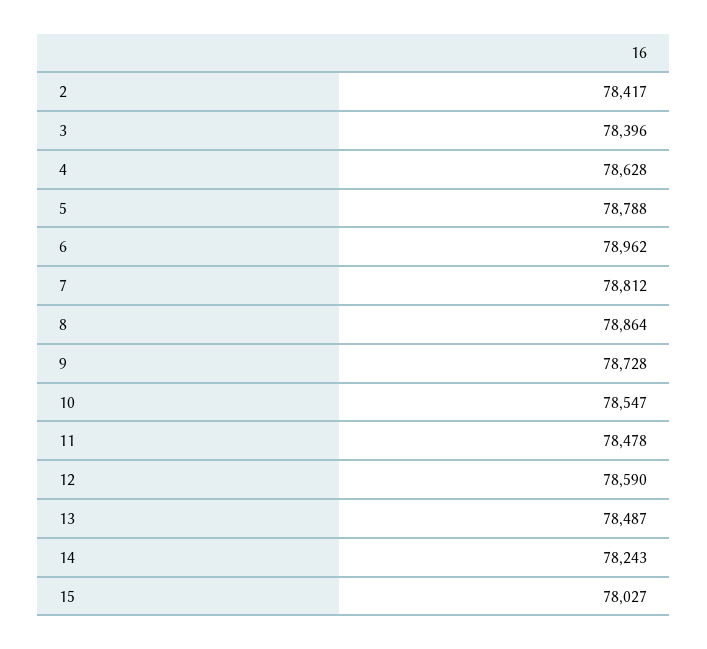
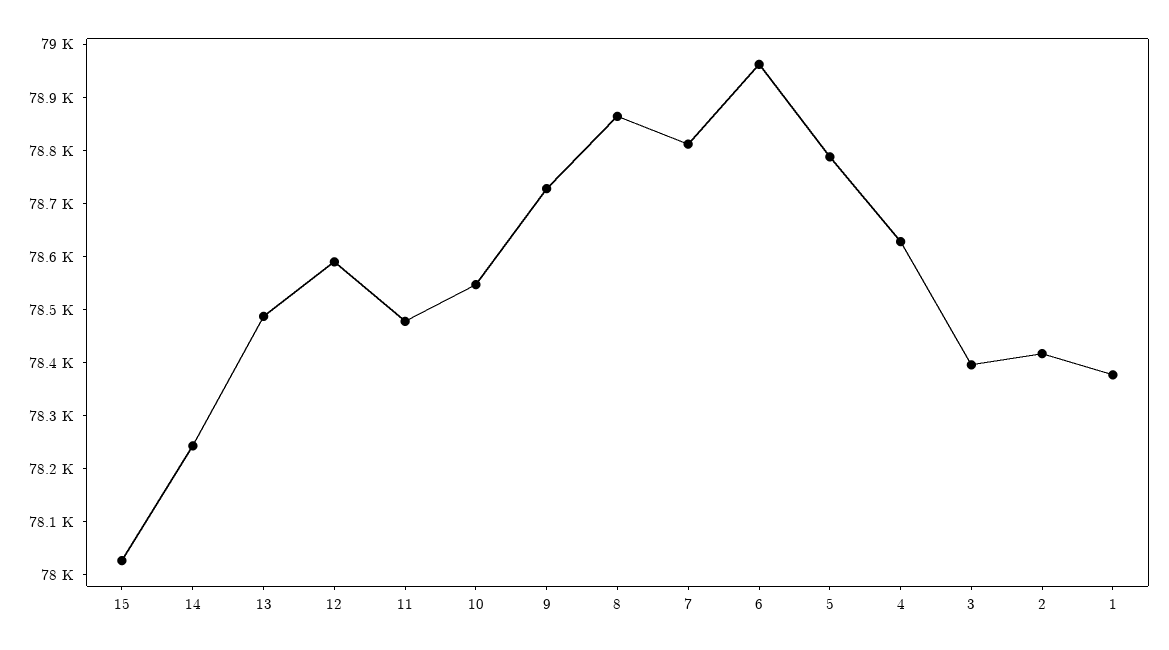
1: none -> 78380

